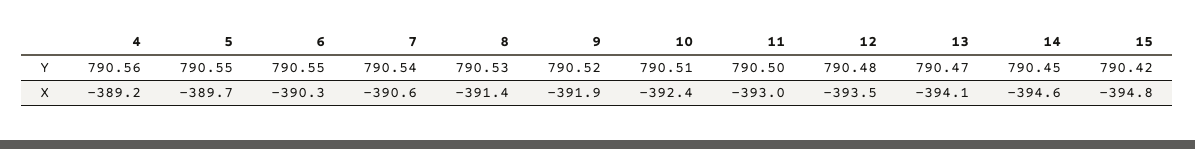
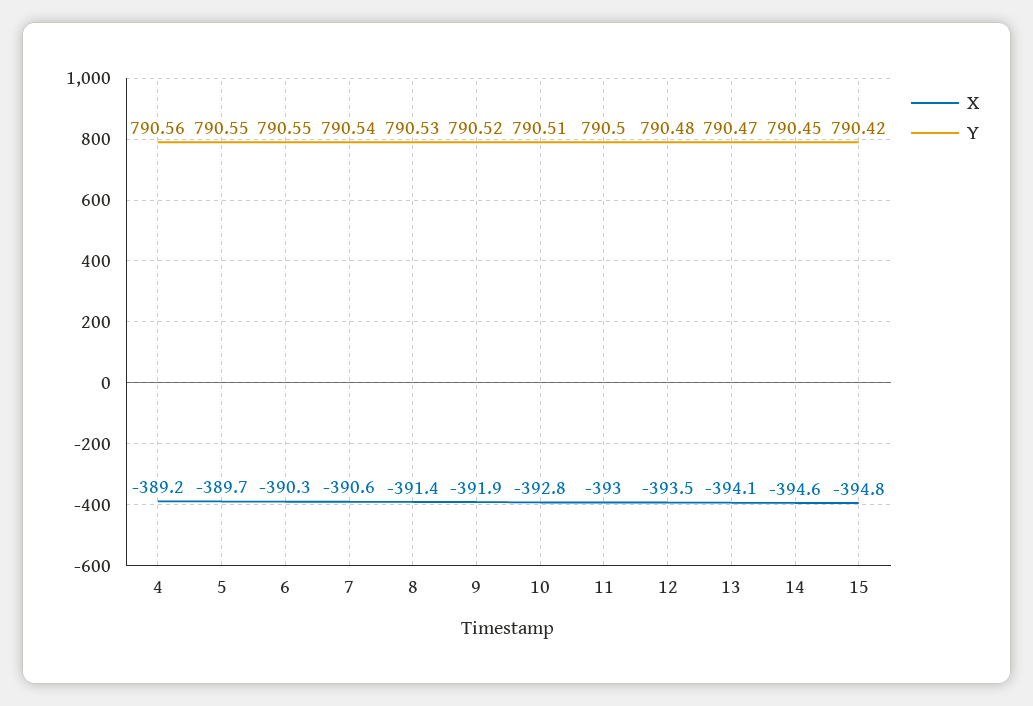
X, 10: -392.4 -> -392.8

